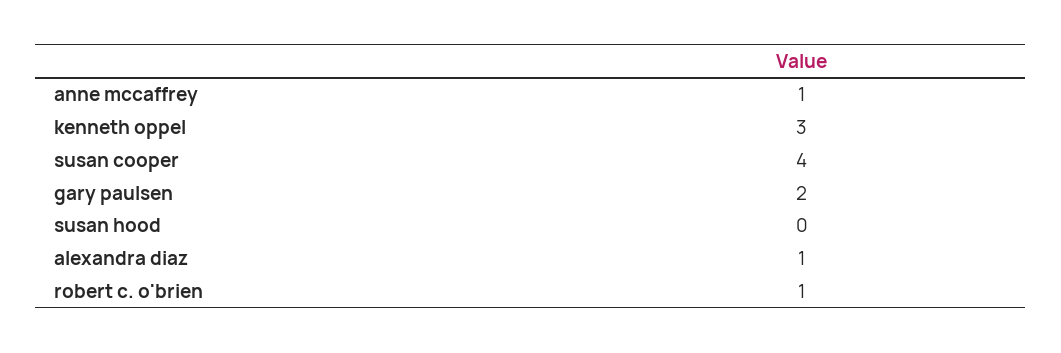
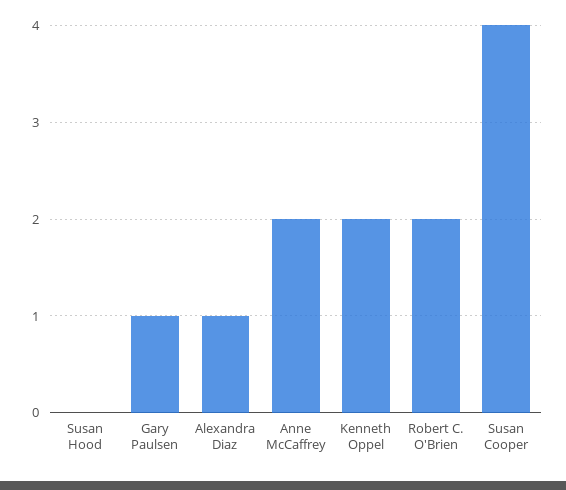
anne mccaffrey: 1 -> 2
kenneth oppel: 3 -> 2
gary paulsen: 2 -> 1
robert c. o'brien: 1 -> 2

